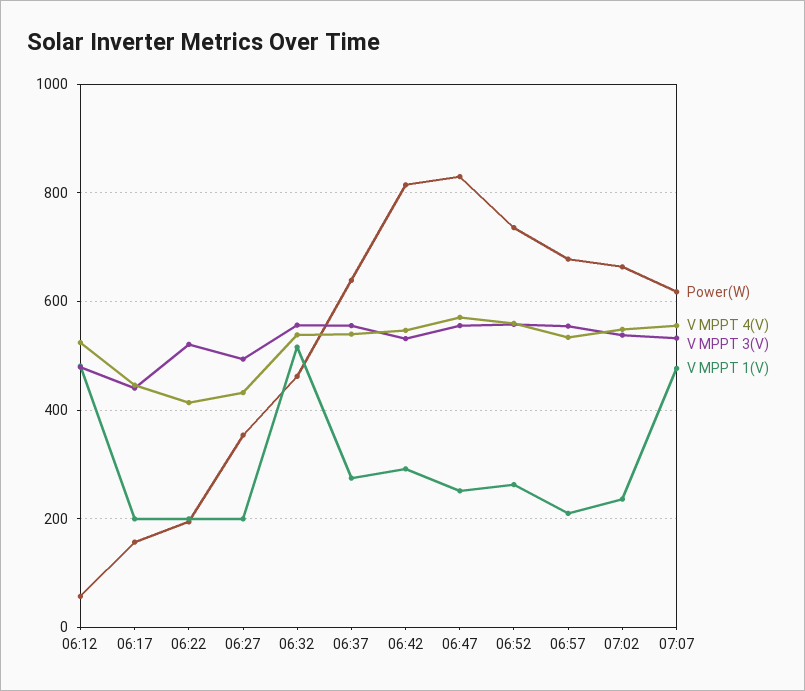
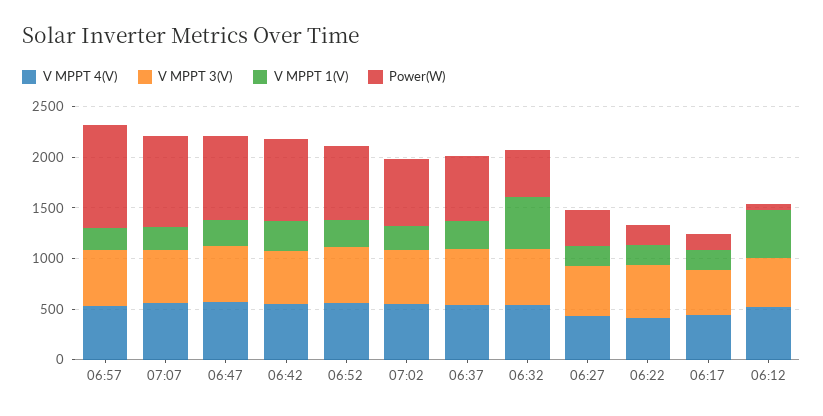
Power(W), 06:57: 680 -> 1000
Power(W), 07:07: 620 -> 900
V MPPT 1(V), 07:07: 480 -> 200

